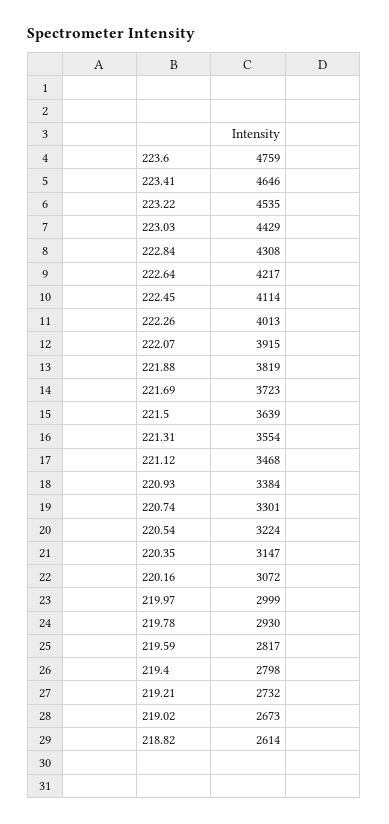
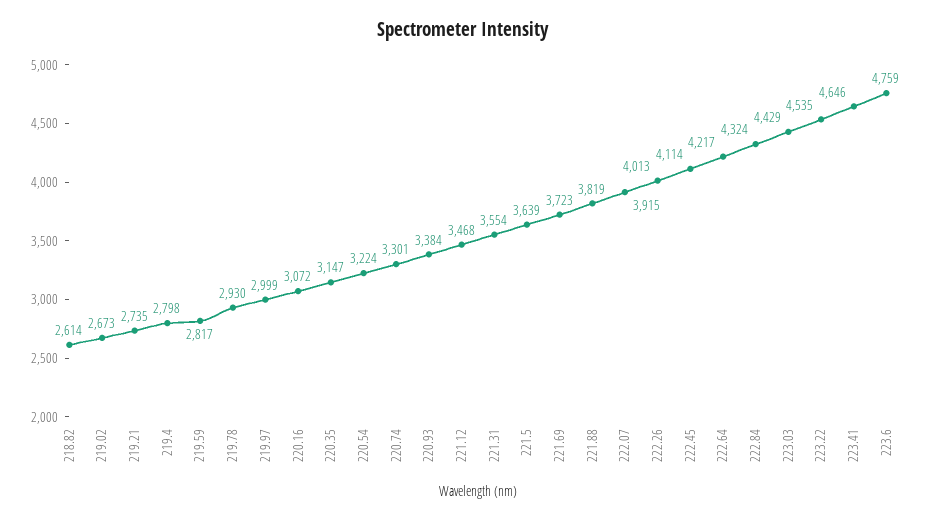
222.84: 4308 -> 4324
219.21: 2732 -> 2735

